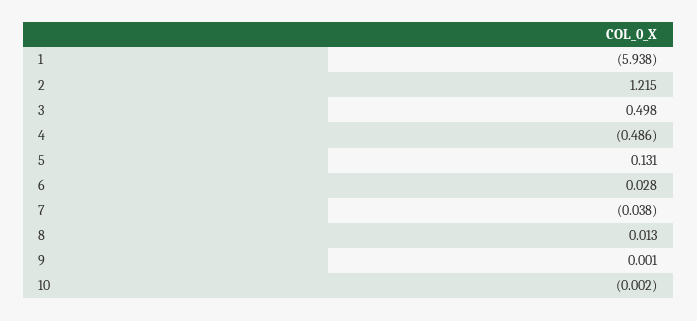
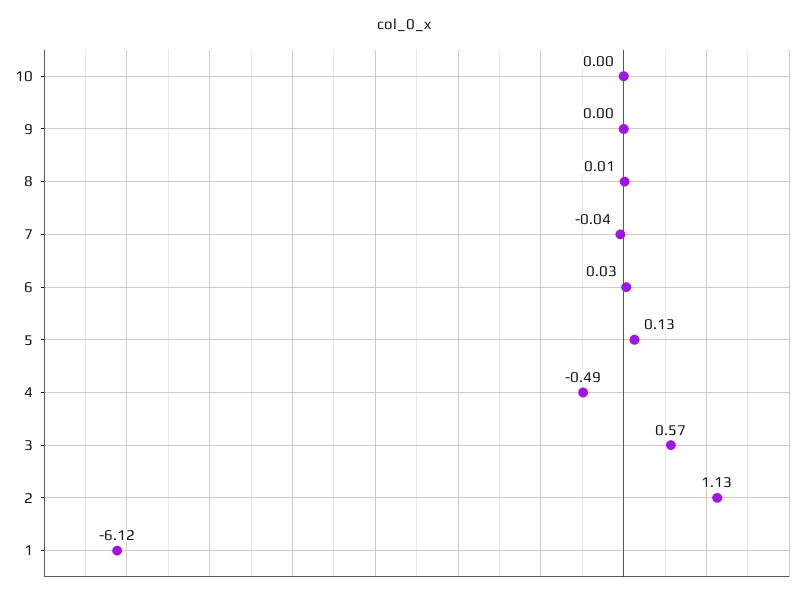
1: -5.938 -> -6.12
2: 1.215 -> 1.13
3: 0.498 -> 0.57

